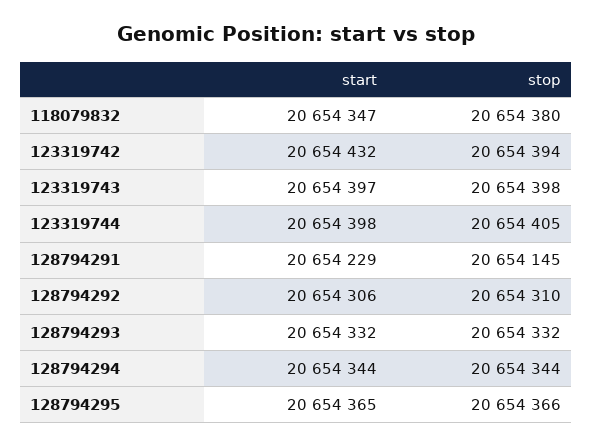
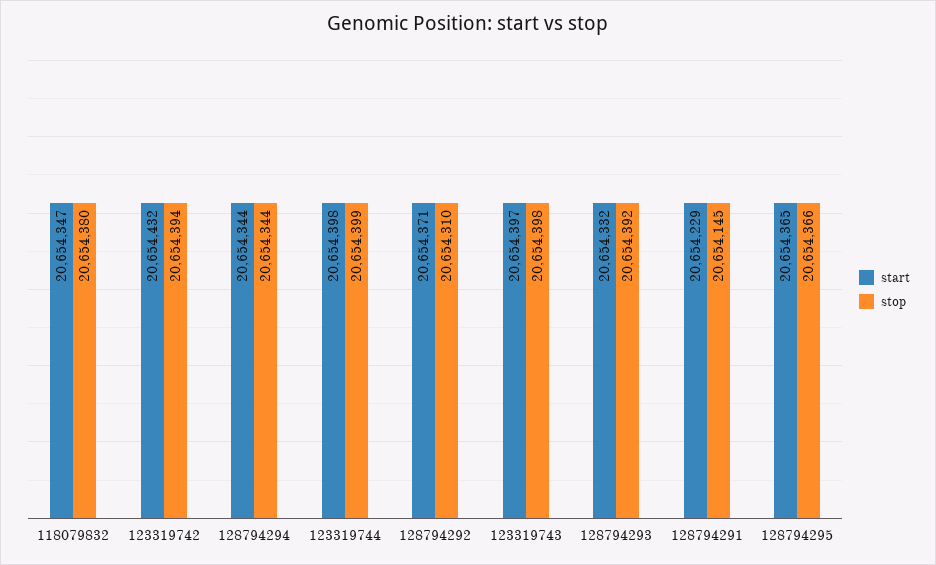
stop, 123319744: 20654405 -> 20654399
start, 128794292: 20654306 -> 20654371
stop, 128794293: 20654332 -> 20654392

